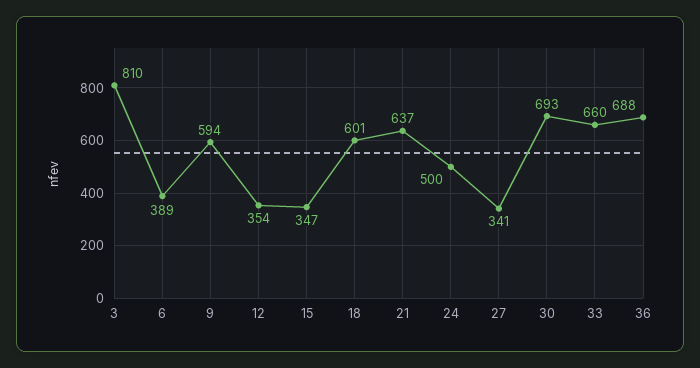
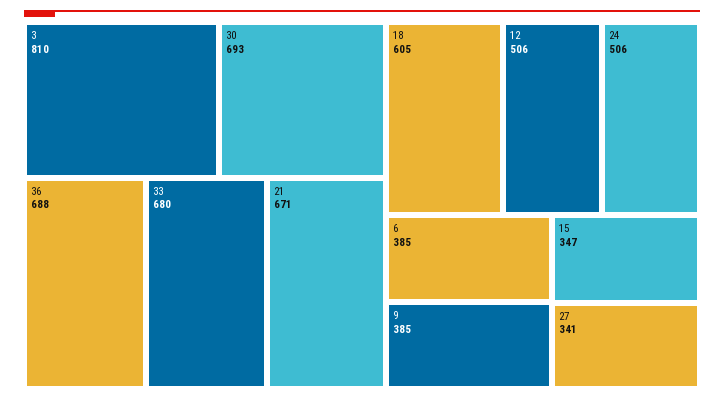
6: 389 -> 385
9: 594 -> 385
12: 354 -> 506
18: 601 -> 605
21: 637 -> 671
24: 500 -> 506
33: 660 -> 680

